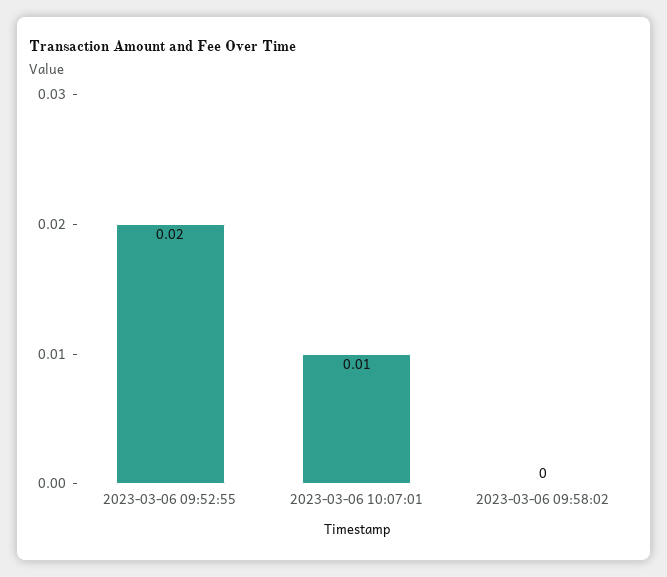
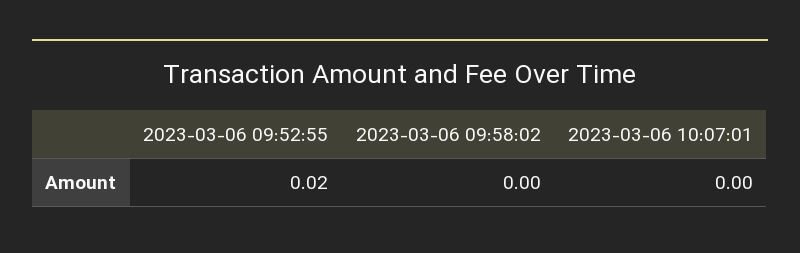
2023-03-06 10:07:01: 0.01 -> 0

